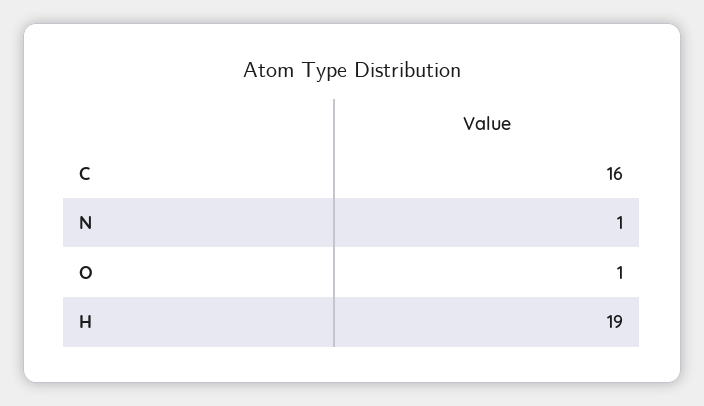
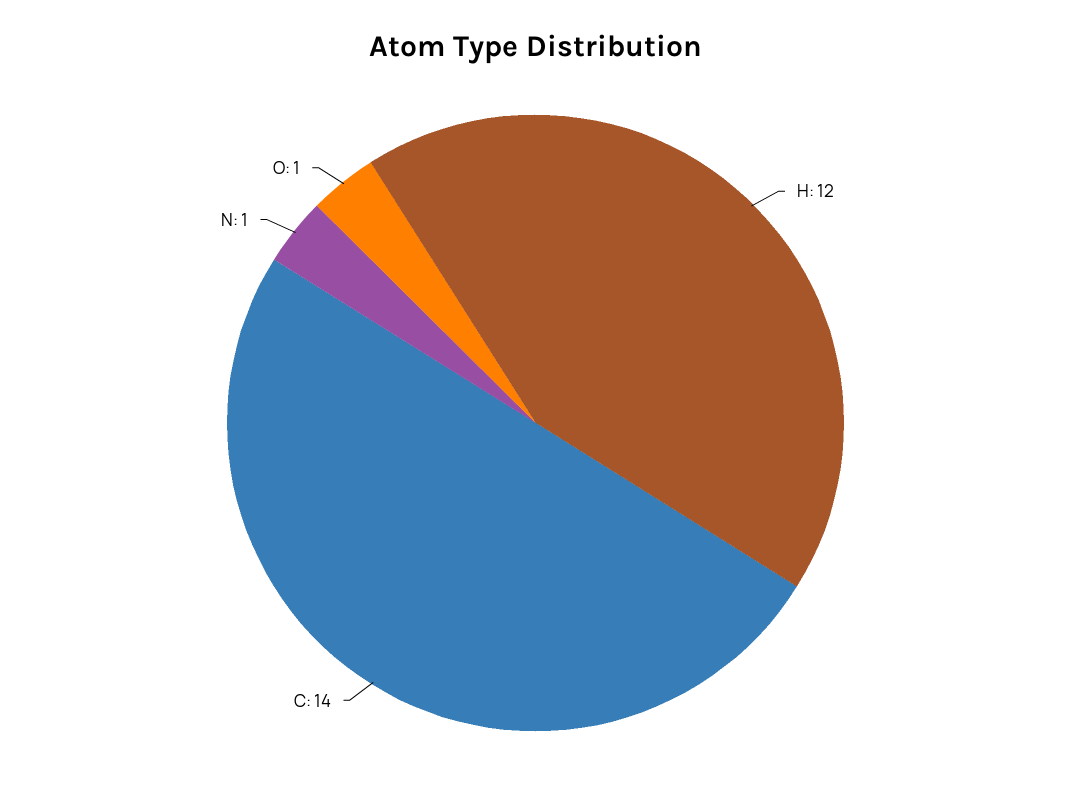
C: 16 -> 14
H: 19 -> 12

